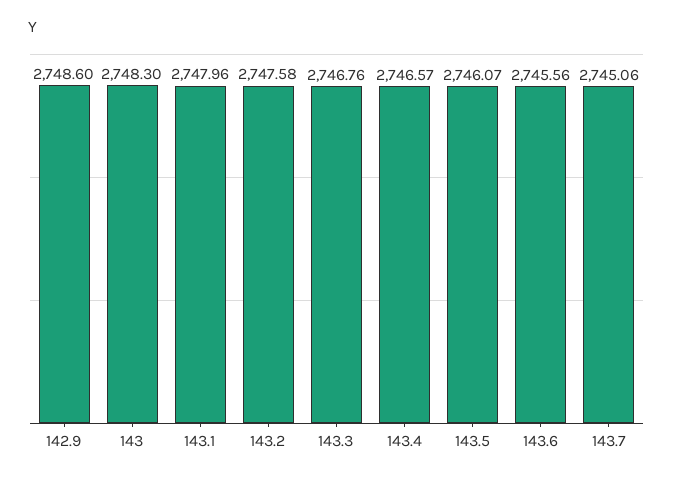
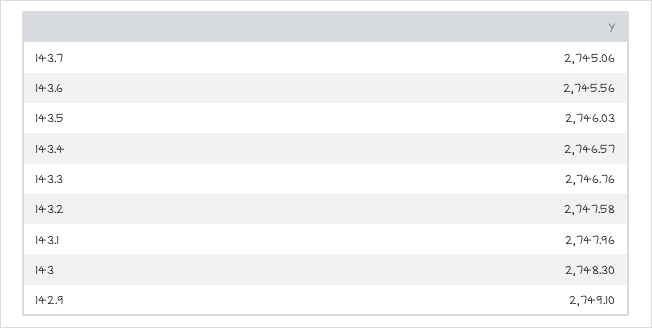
142.9: 2748.6 -> 2749.1
143.5: 2746.07 -> 2746.03

